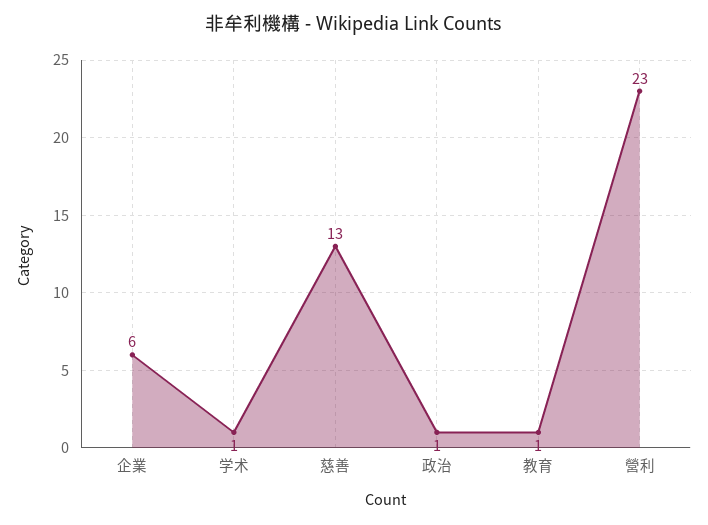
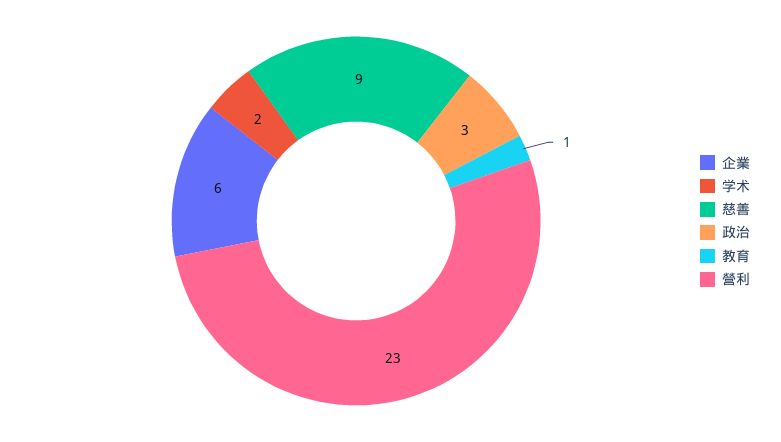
学术: 1 -> 2
慈善: 13 -> 9
政治: 1 -> 3

